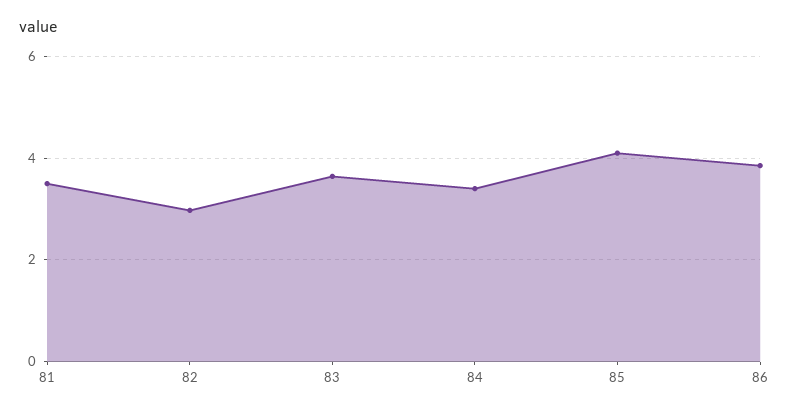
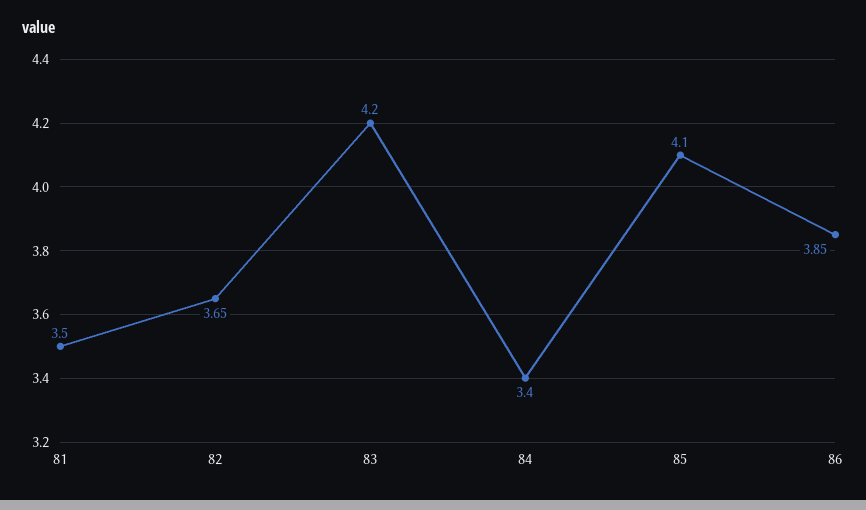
82: 3 -> 3.65
83: 3.6 -> 4.2

